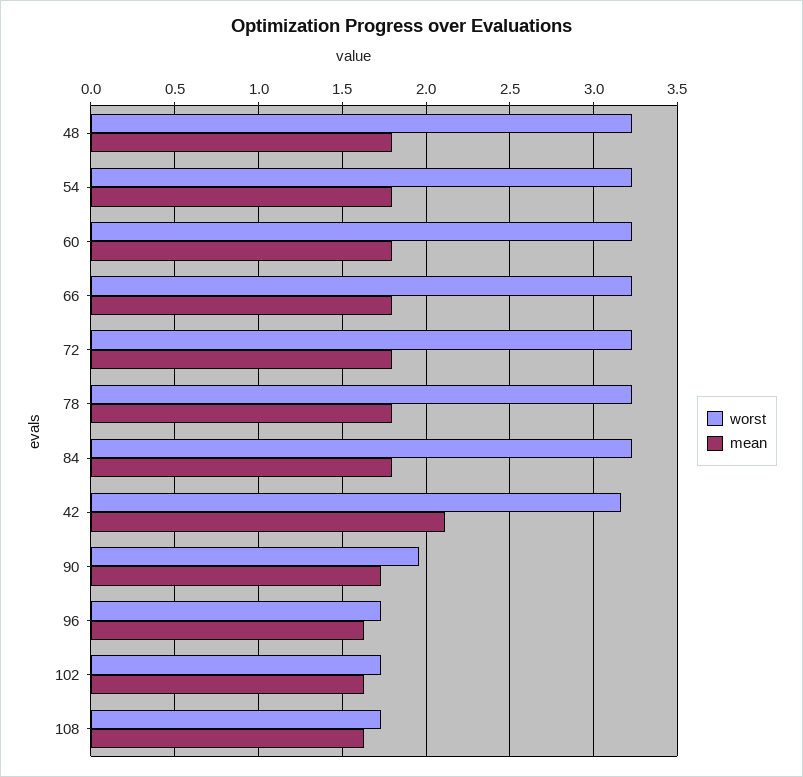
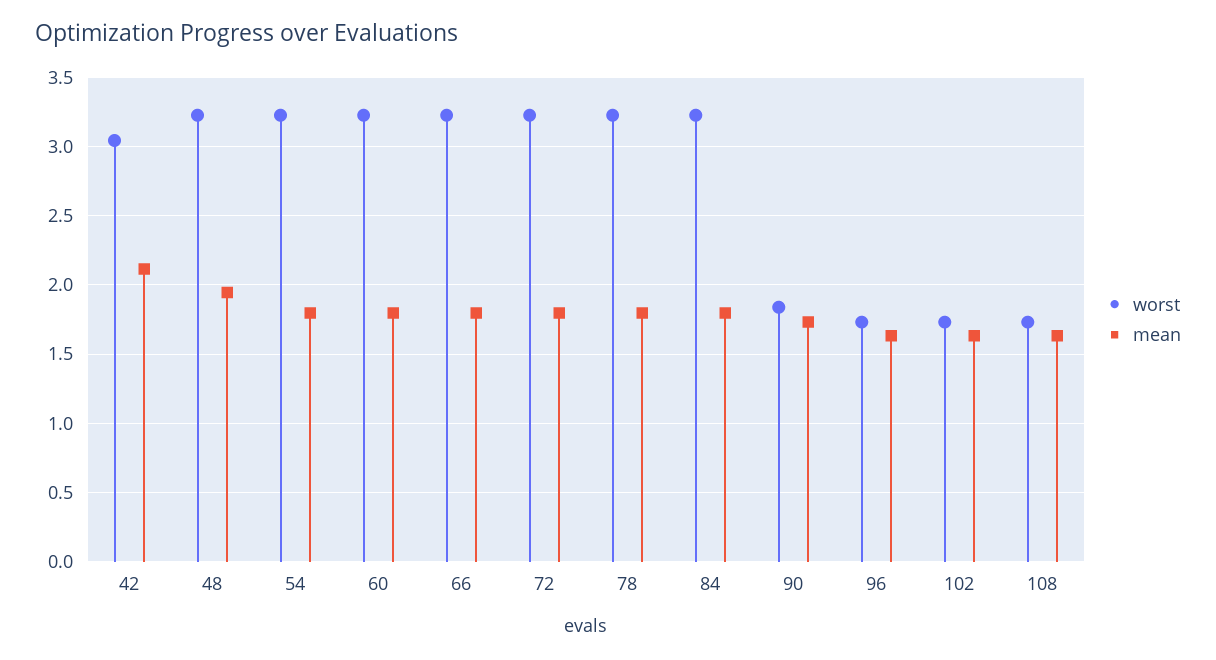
mean, 48: 1.8 -> 1.95
worst, 42: 3.15 -> 3.05
worst, 90: 1.95 -> 1.85

